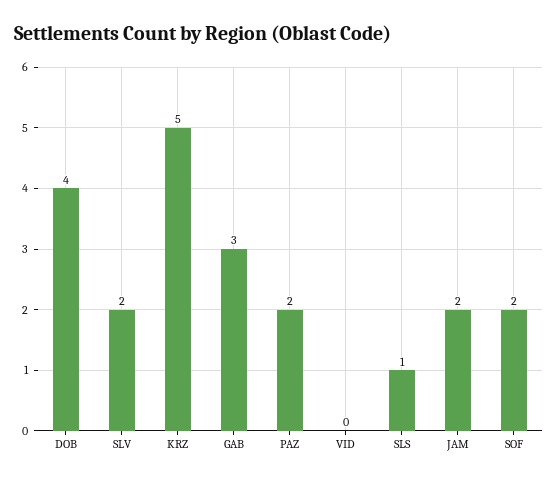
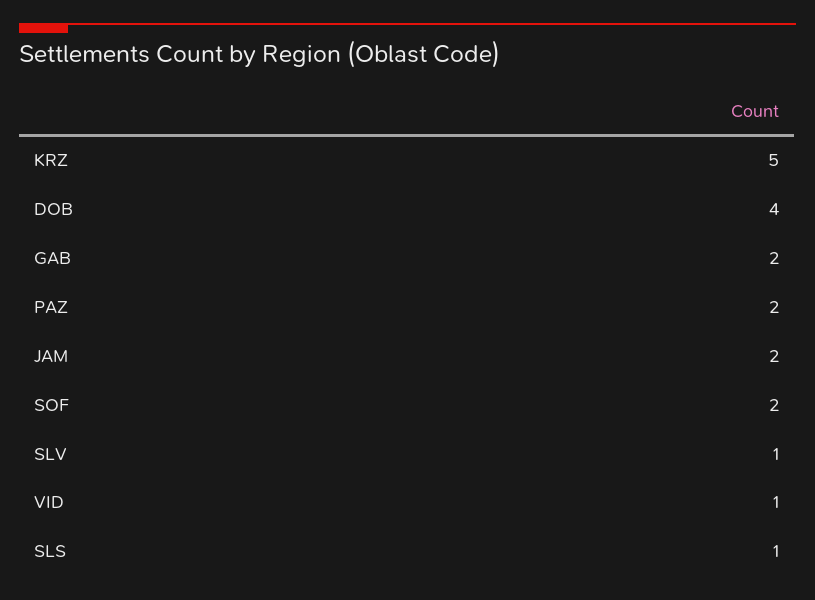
SLV: 2 -> 1
GAB: 3 -> 2
VID: 0 -> 1

